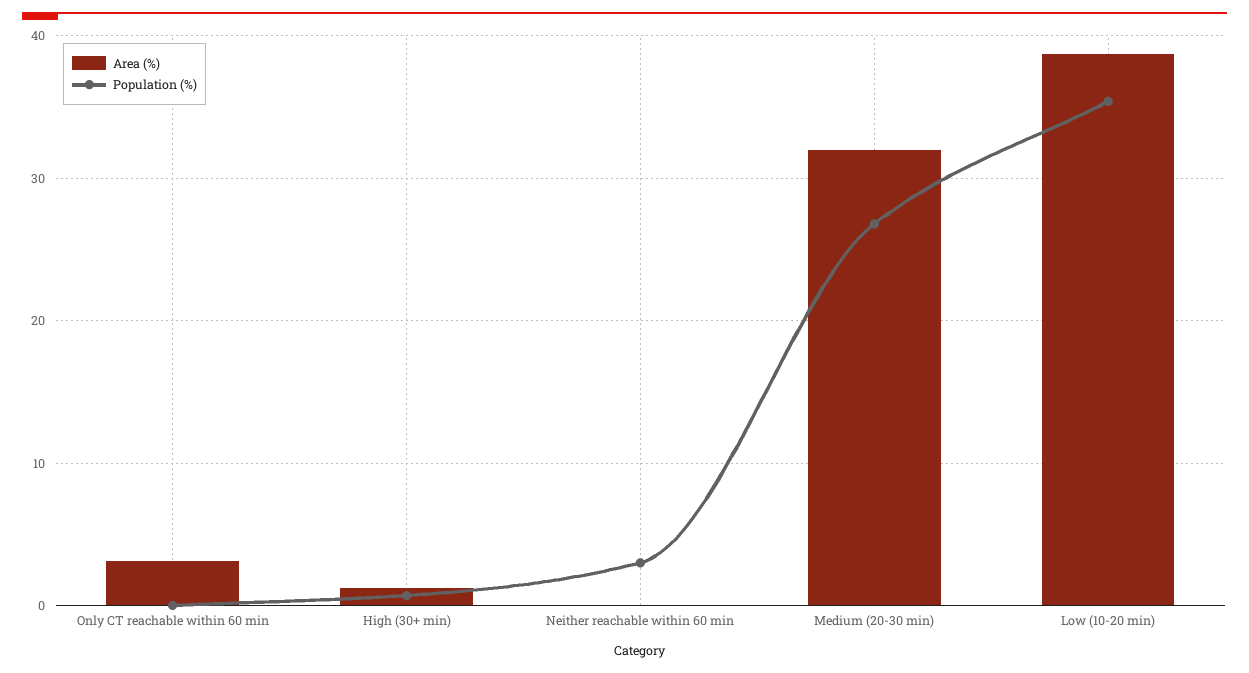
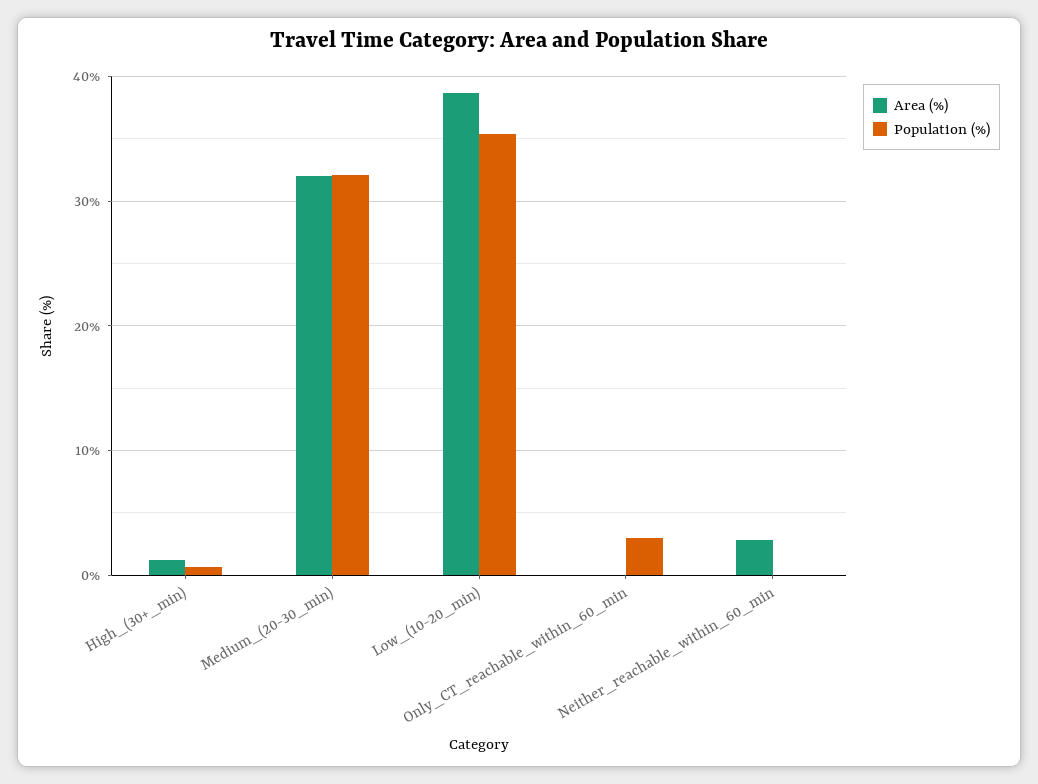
Area (%), Only CT reachable within 60 min: 3 -> 0
Population (%), Only CT reachable within 60 min: 0 -> 3
Area (%), Neither reachable within 60 min: 0 -> 3
Population (%), Neither reachable within 60 min: 3 -> 0
Population (%), Medium (20-30 min): 27 -> 32

